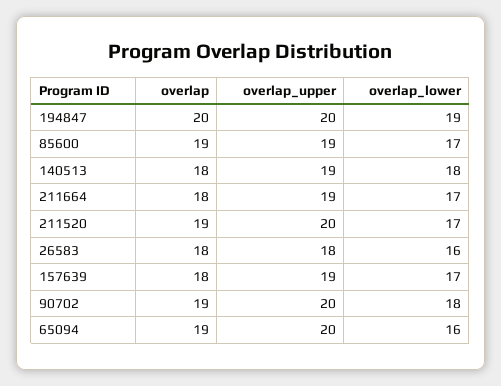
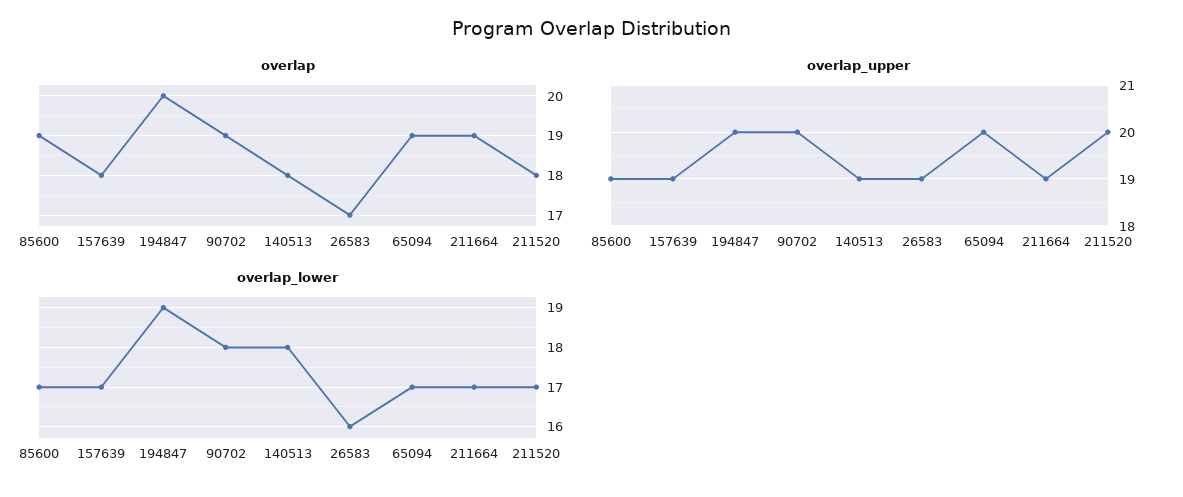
overlap, 211664: 18 -> 19
overlap, 211520: 19 -> 18
overlap, 26583: 18 -> 17
overlap_upper, 26583: 18 -> 19
overlap_lower, 65094: 16 -> 17

